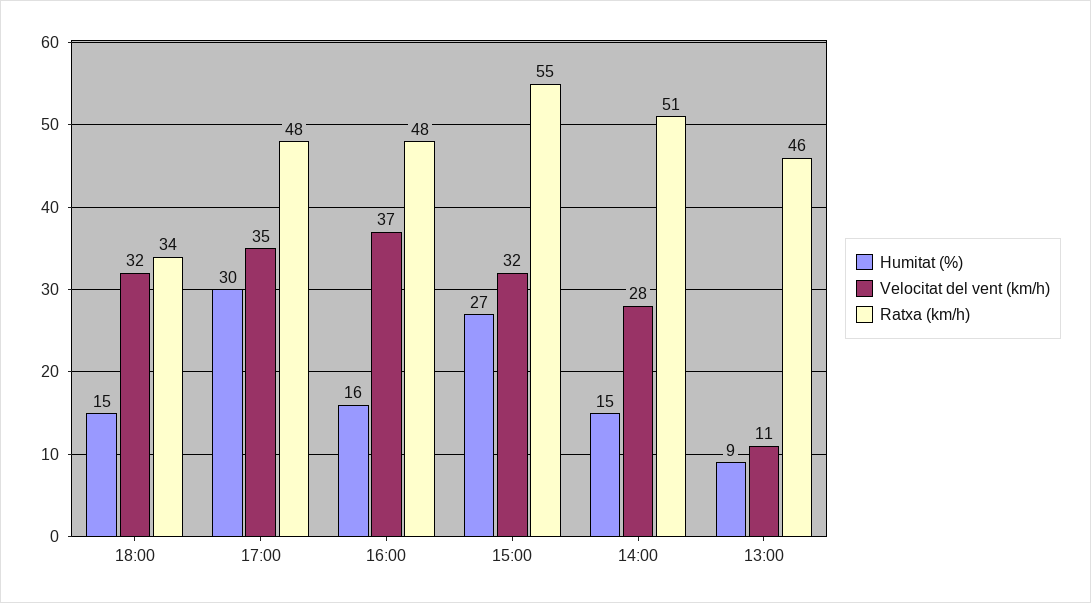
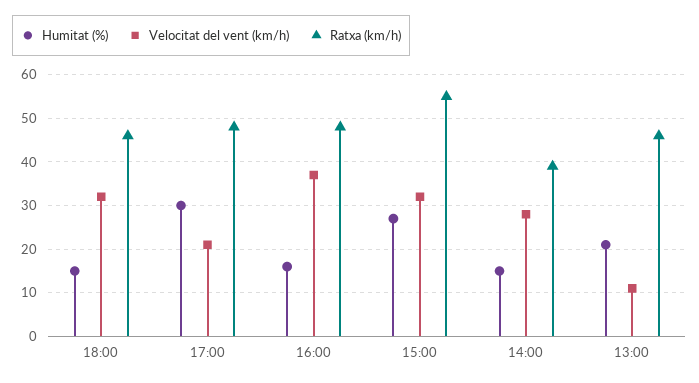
Ratxa (km/h), 18:00: 34 -> 45
Velocitat del vent (km/h), 17:00: 35 -> 20
Ratxa (km/h), 14:00: 51 -> 40
Humitat (%), 13:00: 9 -> 20

